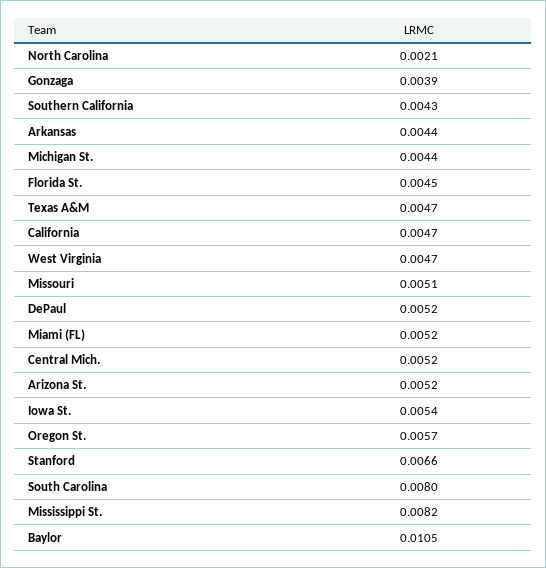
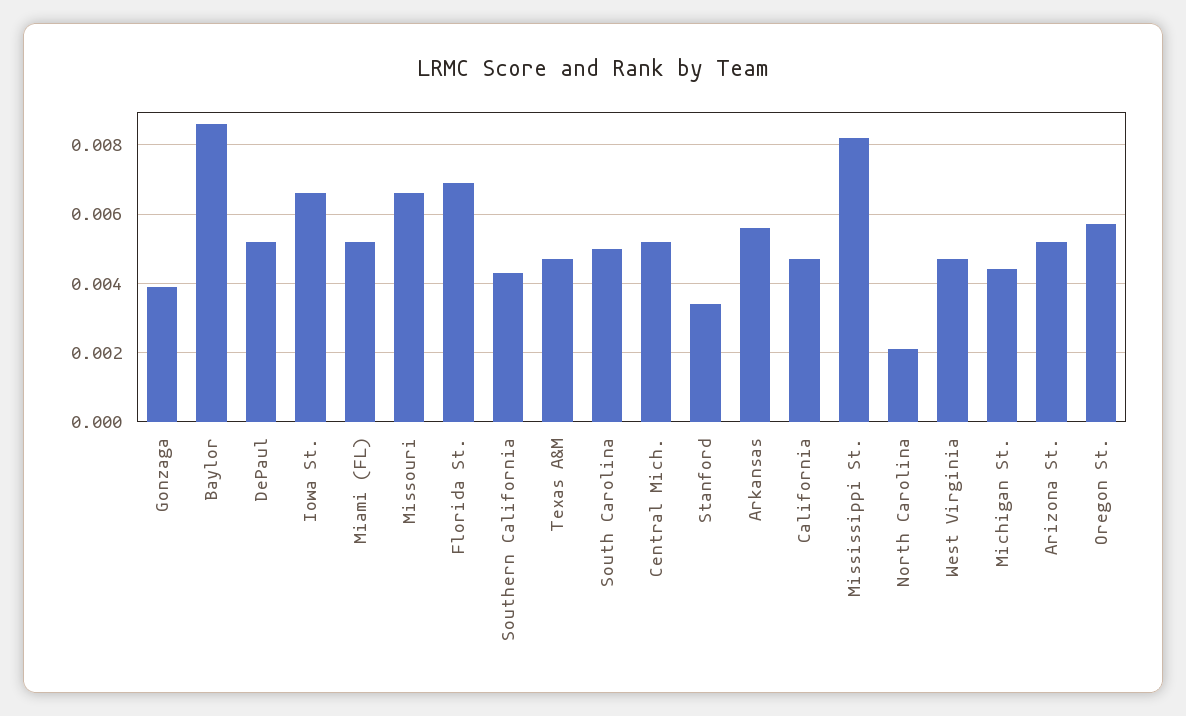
Arkansas: 0.0044 -> 0.0055
Florida St.: 0.0045 -> 0.007
Missouri: 0.0051 -> 0.0065
Iowa St.: 0.0054 -> 0.0065
Stanford: 0.0066 -> 0.0035
South Carolina: 0.008 -> 0.005
Baylor: 0.0105 -> 0.0085

